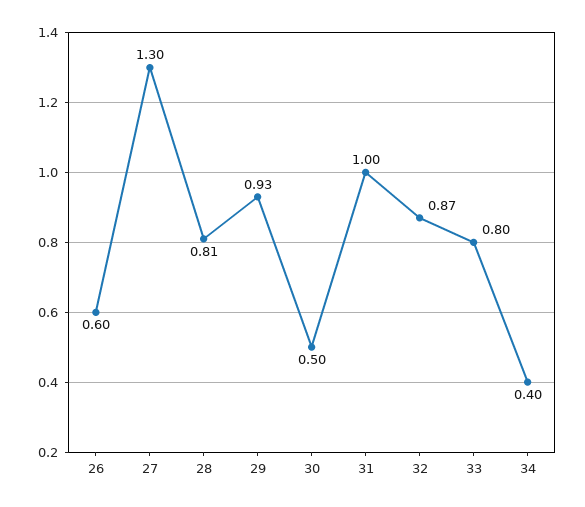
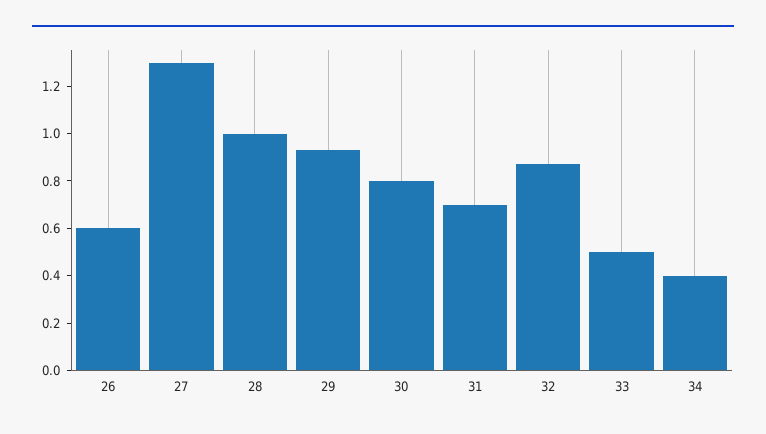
28: 0.81 -> 1
30: 0.5 -> 0.8
31: 1 -> 0.7
33: 0.8 -> 0.5

